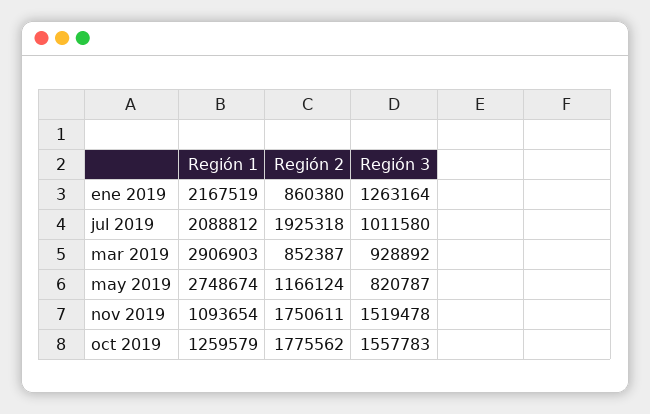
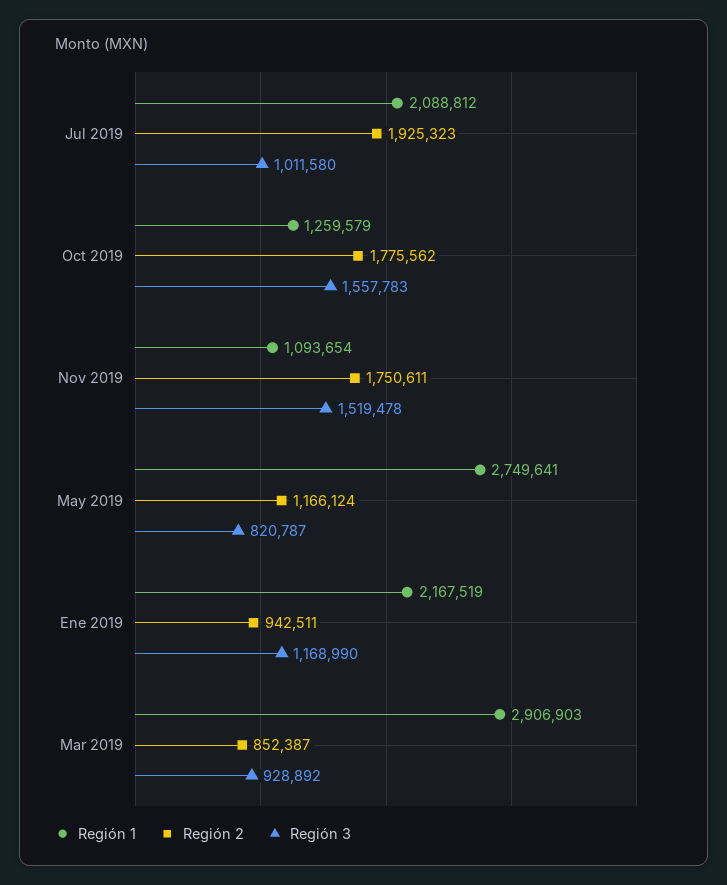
Región 2, ene 2019: 860380 -> 942511
Región 3, ene 2019: 1263164 -> 1168990
Región 2, jul 2019: 1925318 -> 1925323
Región 1, may 2019: 2748674 -> 2749641

